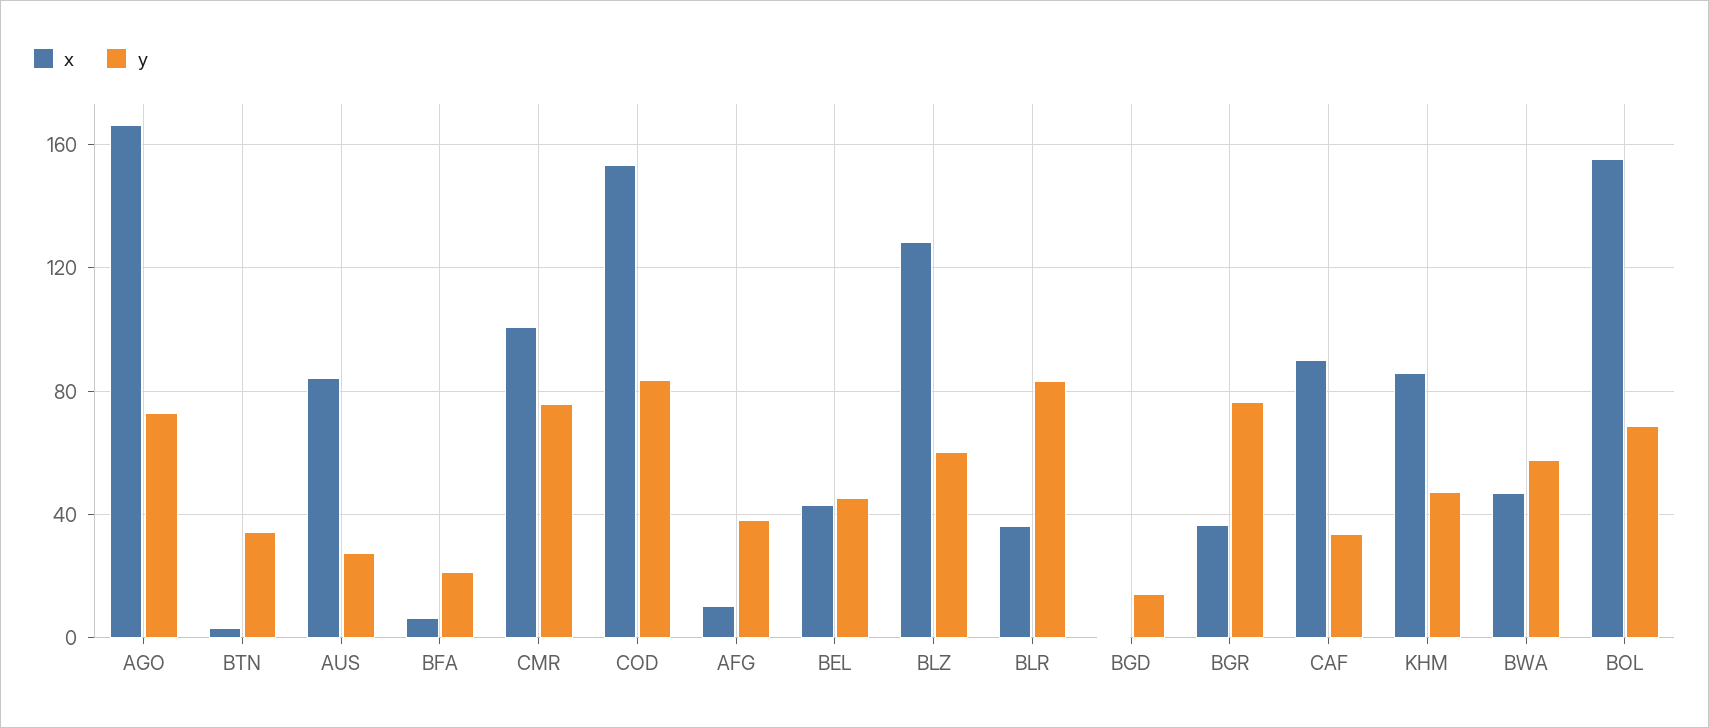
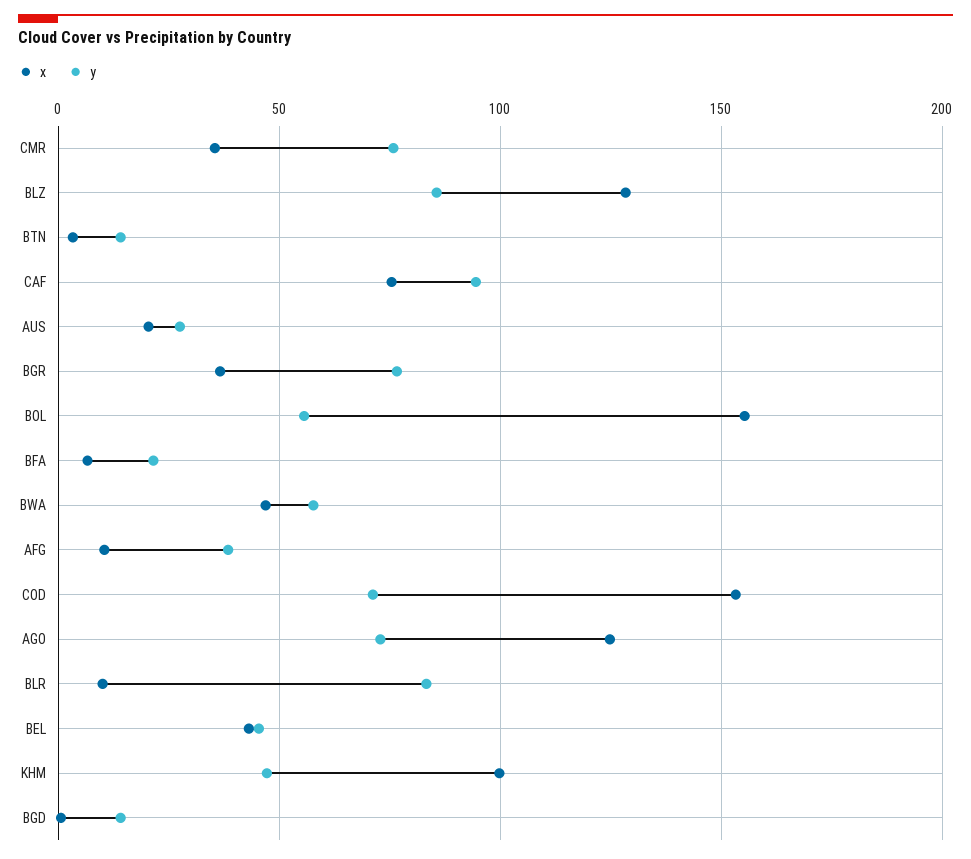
x, AGO: 165 -> 125
y, BTN: 35 -> 15
x, AUS: 85 -> 20
x, CMR: 100 -> 35
y, COD: 85 -> 70
y, BLZ: 60 -> 85
x, BLR: 35 -> 10
x, CAF: 90 -> 75
y, CAF: 35 -> 95
x, KHM: 85 -> 100
y, BOL: 70 -> 55

